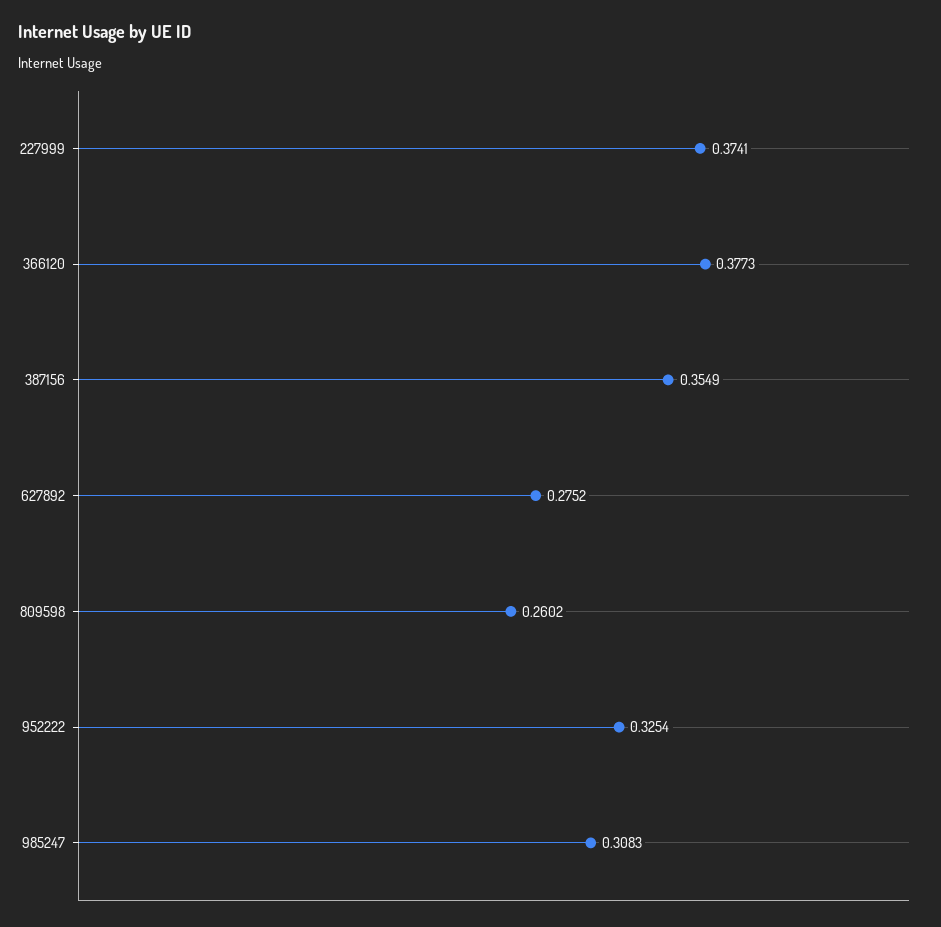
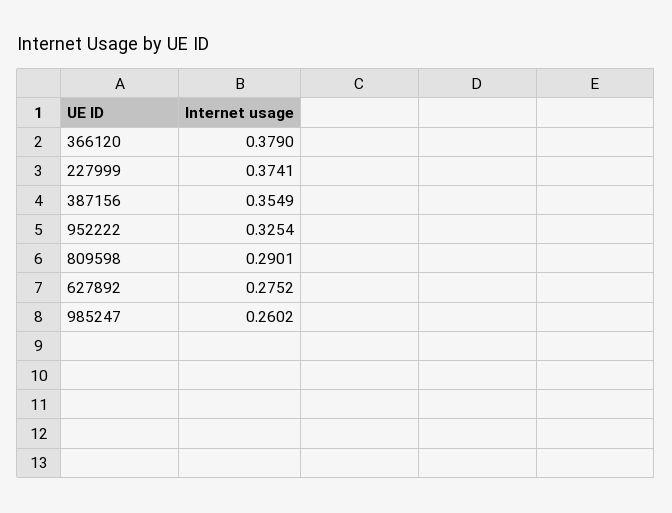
366120: 0.3773 -> 0.379
809598: 0.2602 -> 0.2901
985247: 0.3083 -> 0.2602

